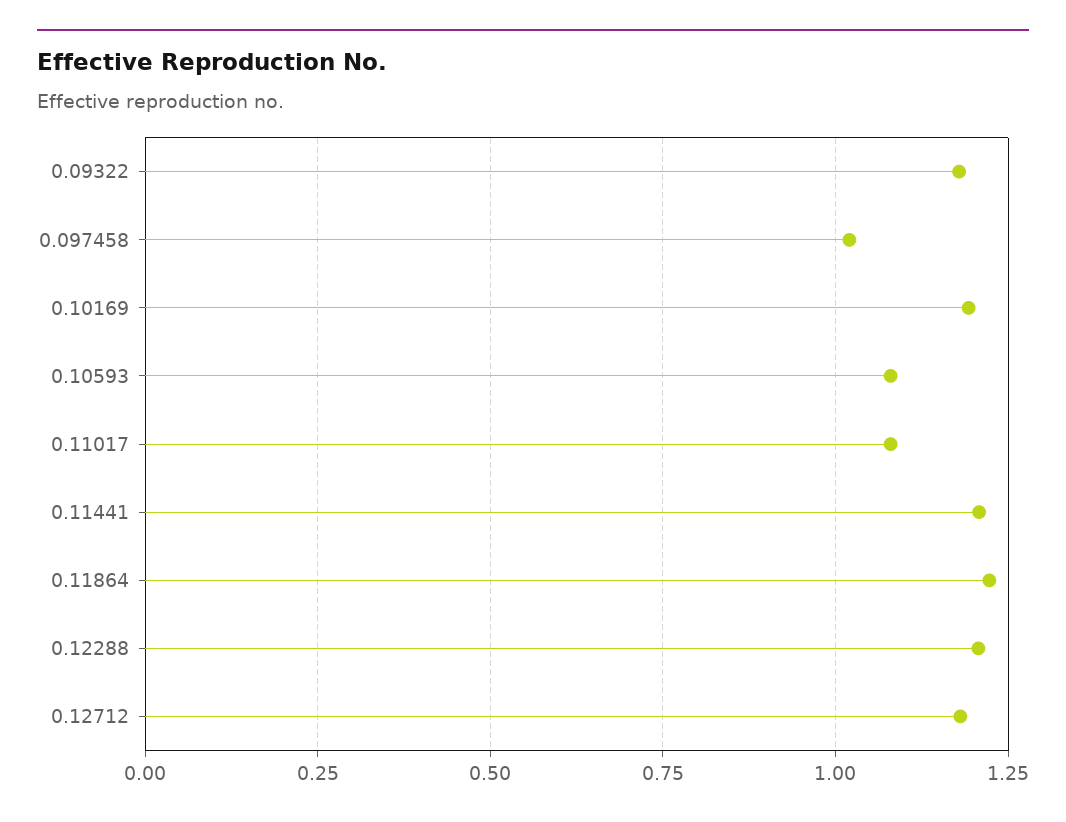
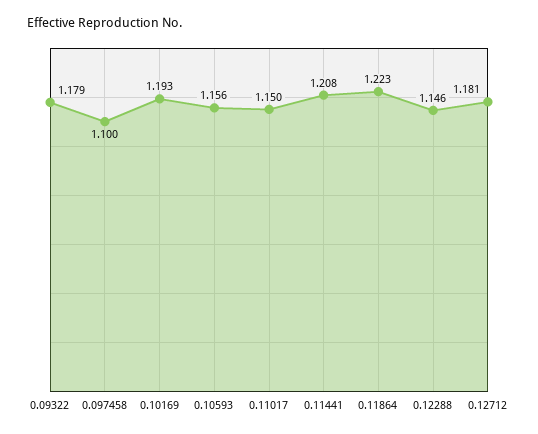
0.097458: 1.025 -> 1.1
0.10593: 1.075 -> 1.156
0.11017: 1.075 -> 1.15
0.12288: 1.2 -> 1.146

